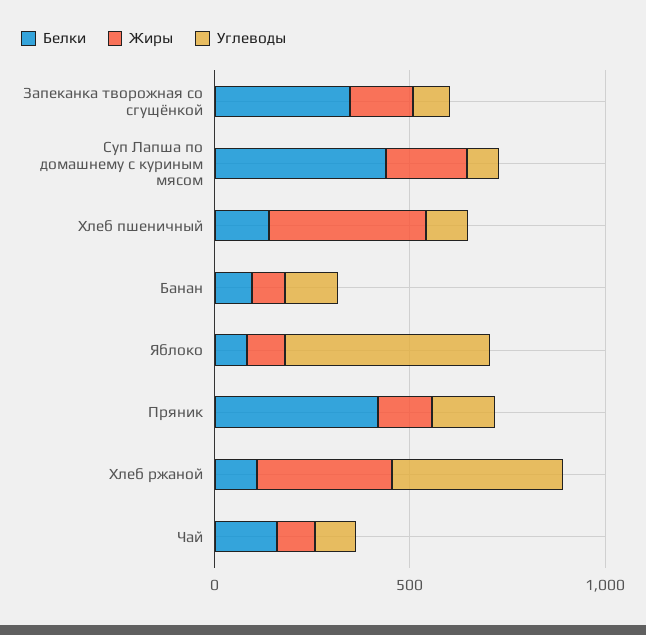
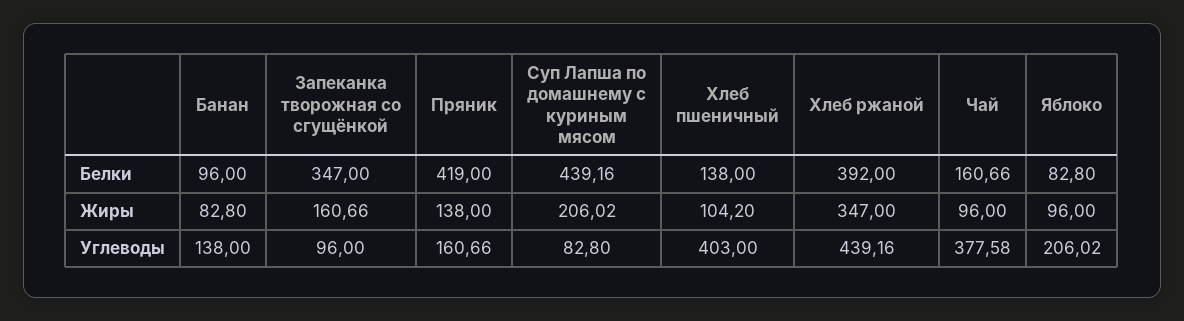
Жиры, Хлеб пшеничный: 400 -> 104.2
Углеводы, Хлеб пшеничный: 100 -> 403
Углеводы, Яблоко: 500 -> 206.02
Белки, Хлеб ржаной: 100 -> 392
Углеводы, Чай: 100 -> 377.58

